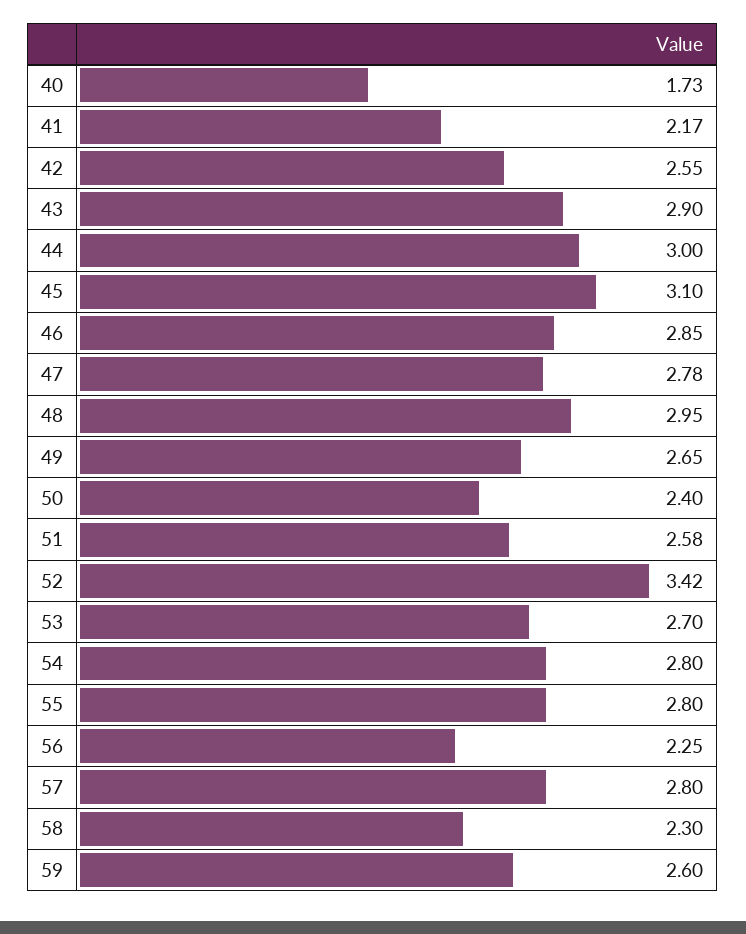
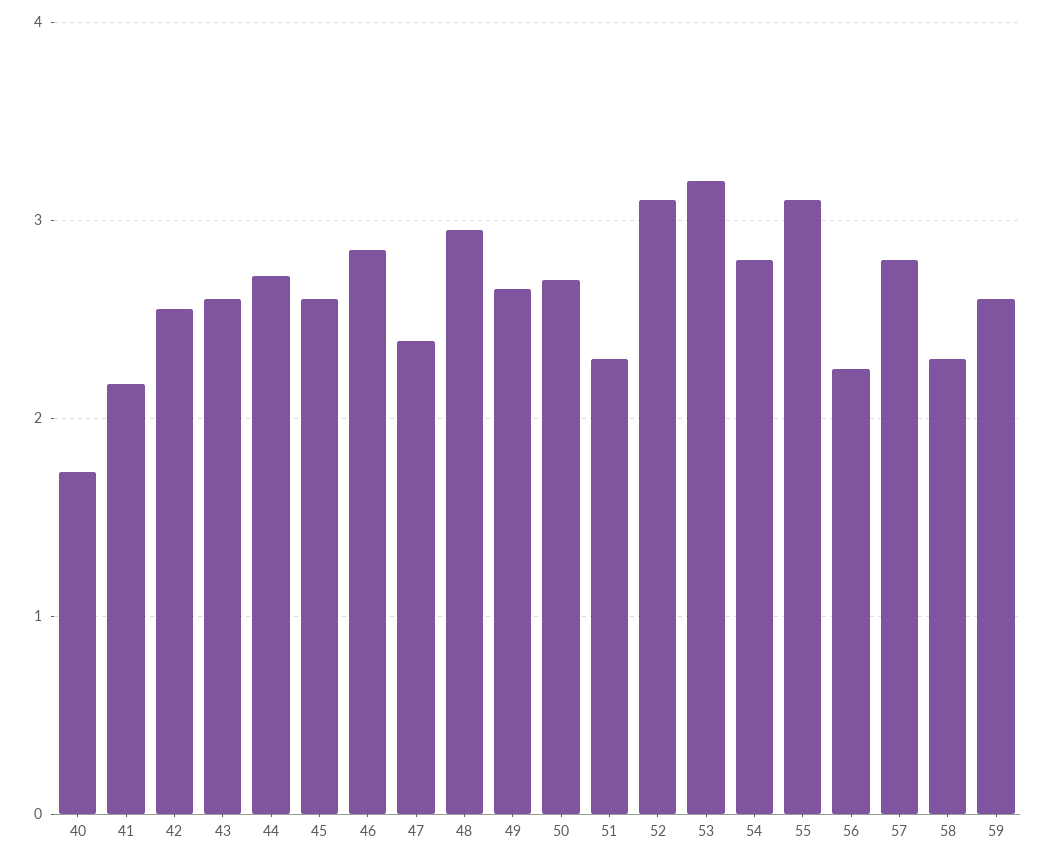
43: 2.9 -> 2.6
44: 3 -> 2.7
45: 3.1 -> 2.6
47: 2.78 -> 2.4
50: 2.4 -> 2.7
51: 2.58 -> 2.3
52: 3.42 -> 3.1
53: 2.7 -> 3.2
55: 2.8 -> 3.1

